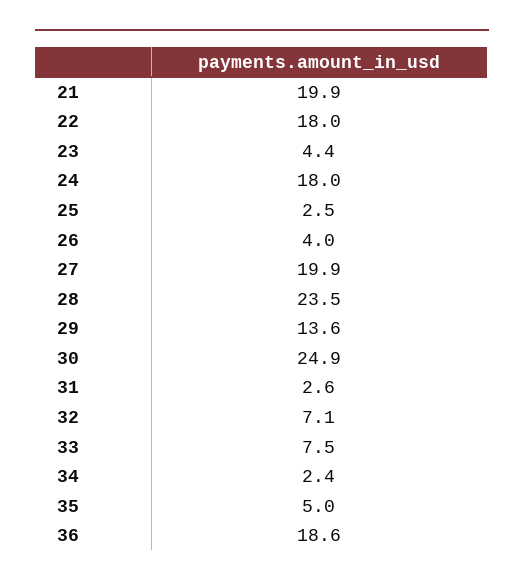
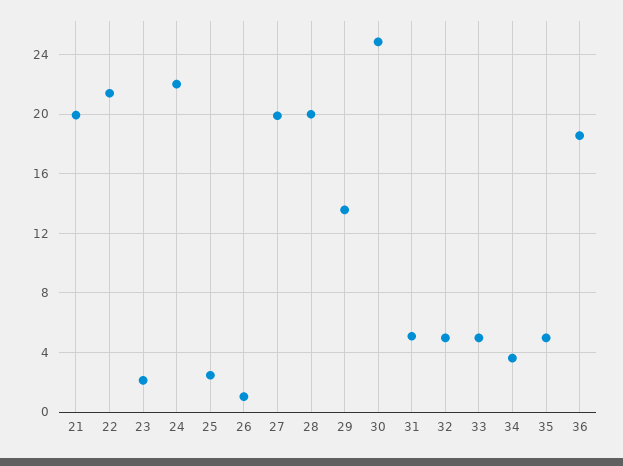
22: 18 -> 21.5
23: 4.4 -> 2
24: 18 -> 22
26: 4 -> 1
28: 23.5 -> 20
31: 2.6 -> 5
32: 7.1 -> 5
33: 7.5 -> 5
34: 2.4 -> 3.5

